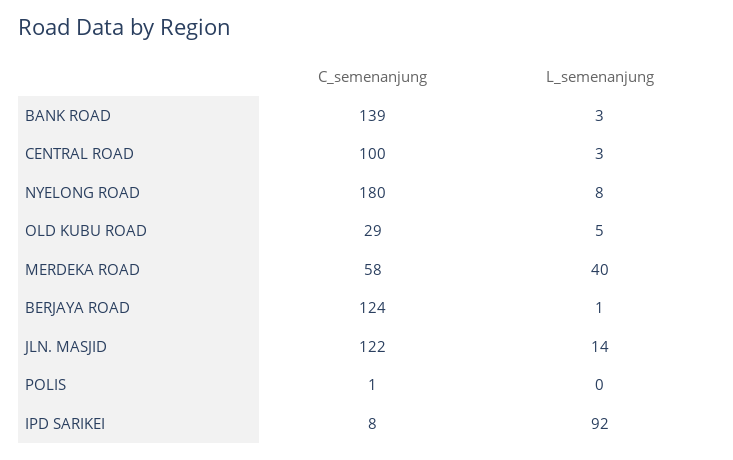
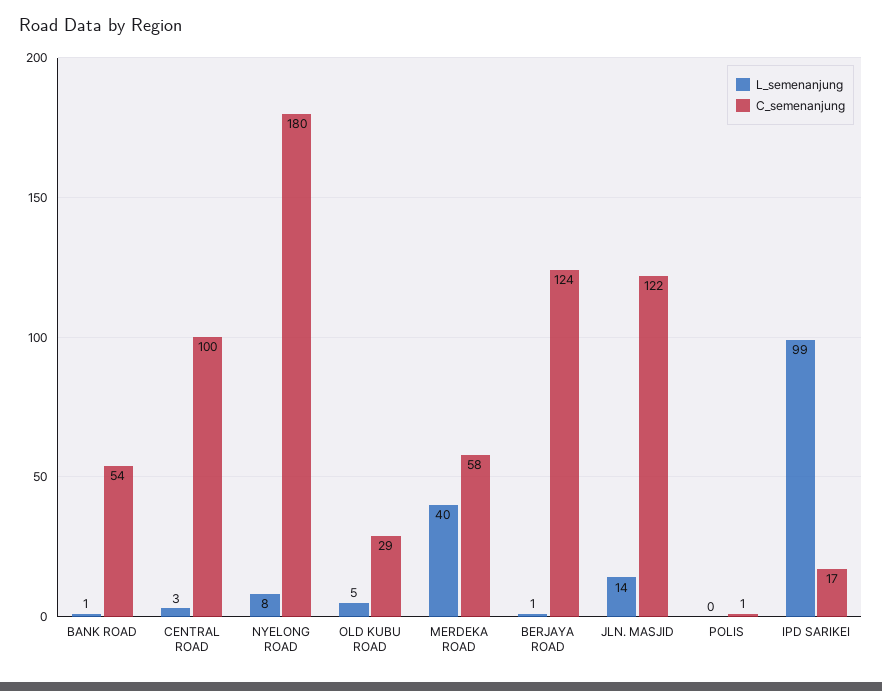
C_semenanjung, BANK ROAD: 139 -> 54
L_semenanjung, BANK ROAD: 3 -> 1
C_semenanjung, IPD SARIKEI: 8 -> 17
L_semenanjung, IPD SARIKEI: 92 -> 99

